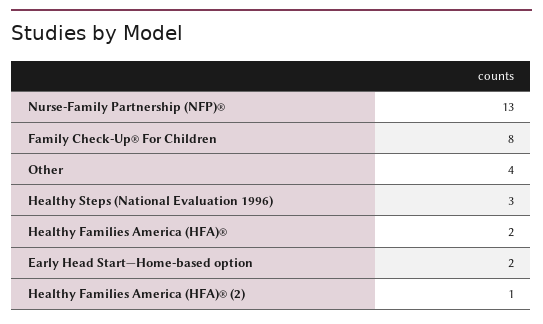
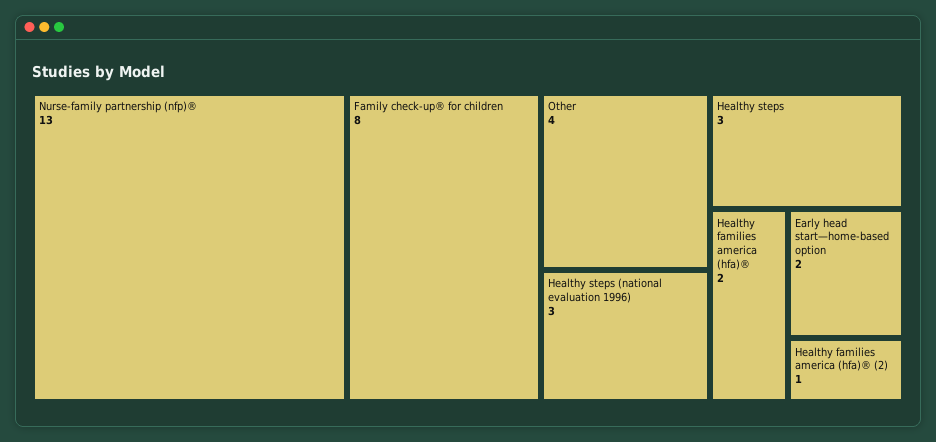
Healthy steps: none -> 3

